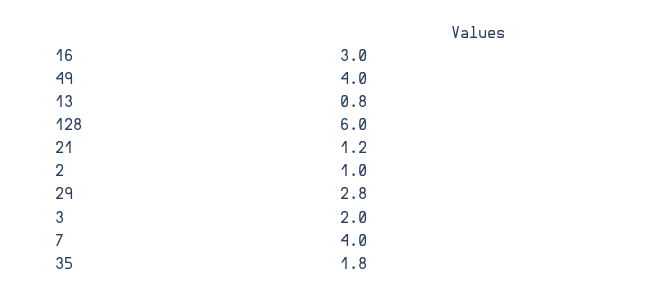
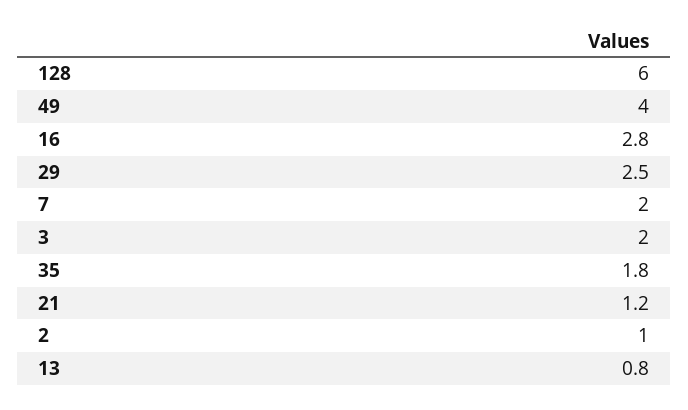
16: 3 -> 2.8
29: 2.8 -> 2.5
7: 4 -> 2

